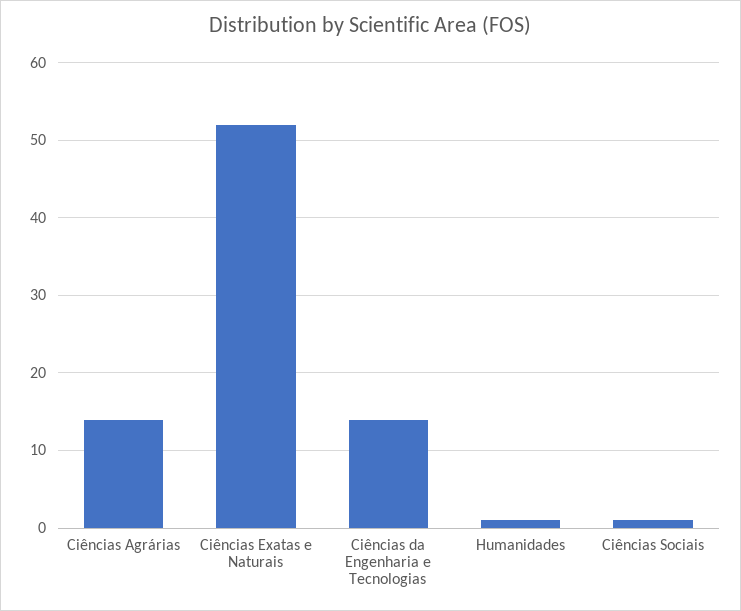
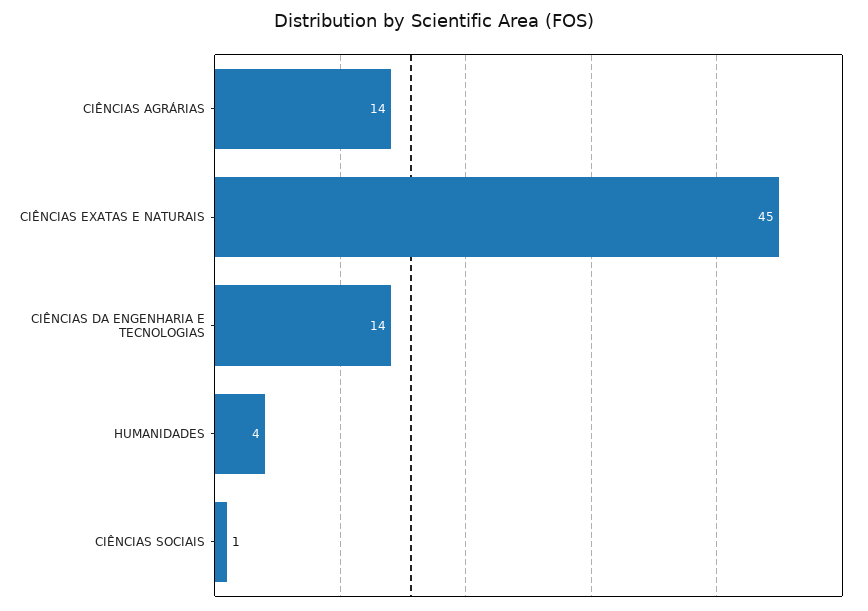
Ciências Exatas e Naturais: 52 -> 45
Humanidades: 1 -> 4

